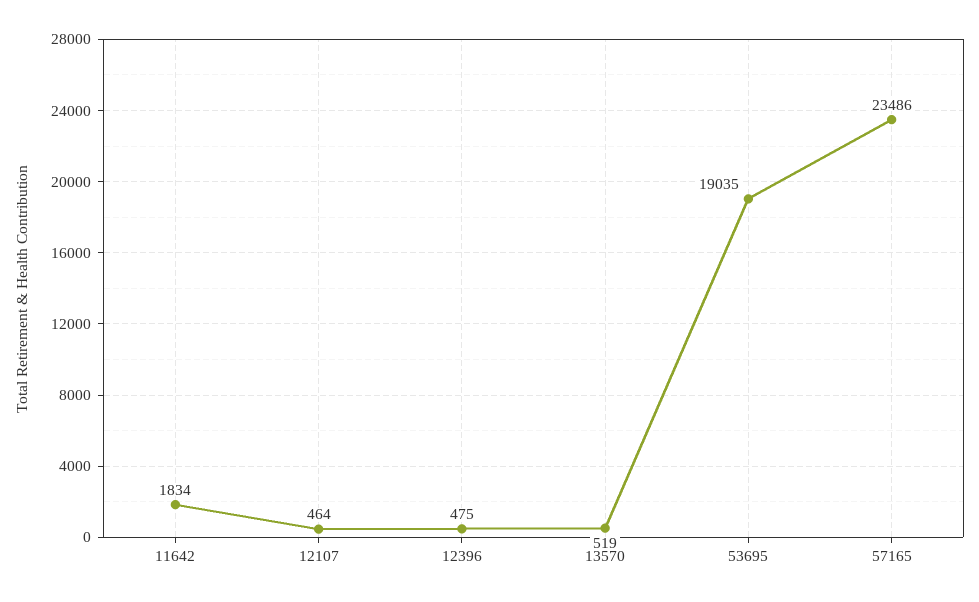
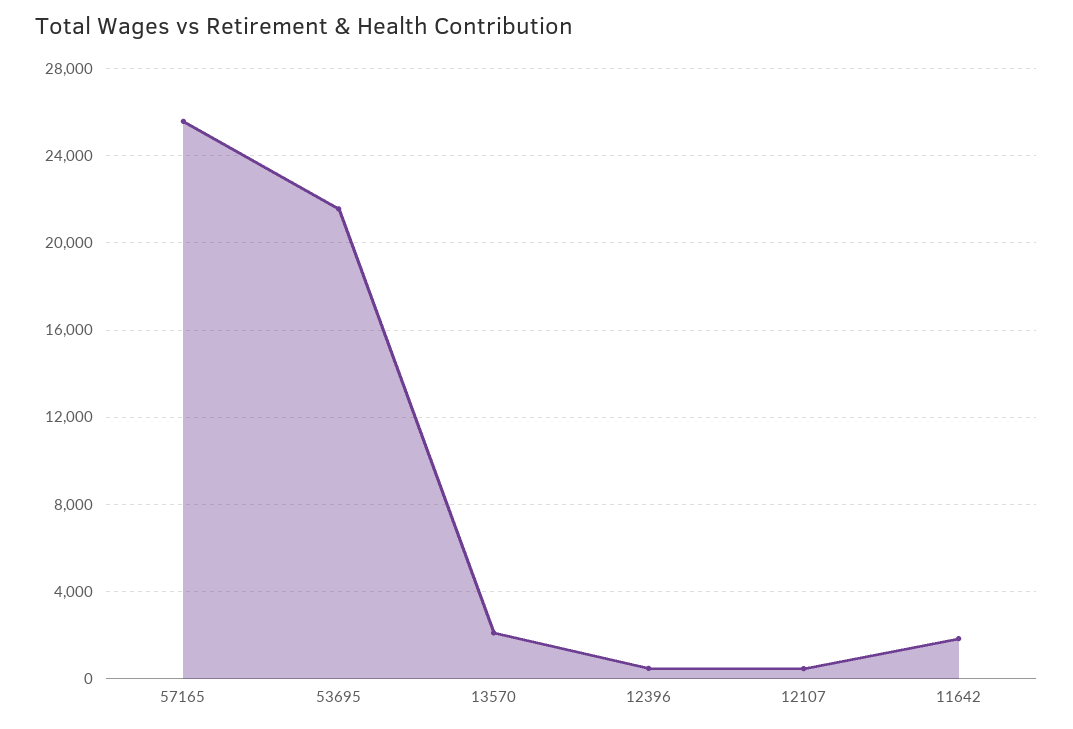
13570: 519 -> 2000
53695: 19035 -> 21500
57165: 23486 -> 25500

